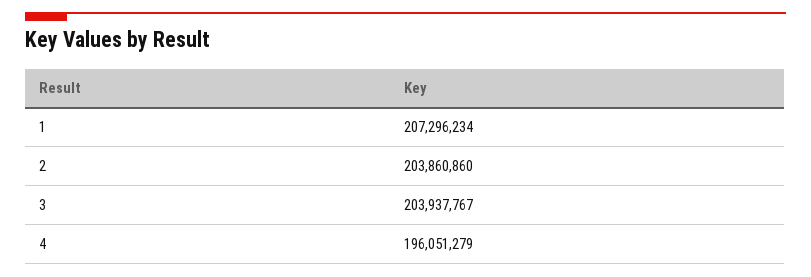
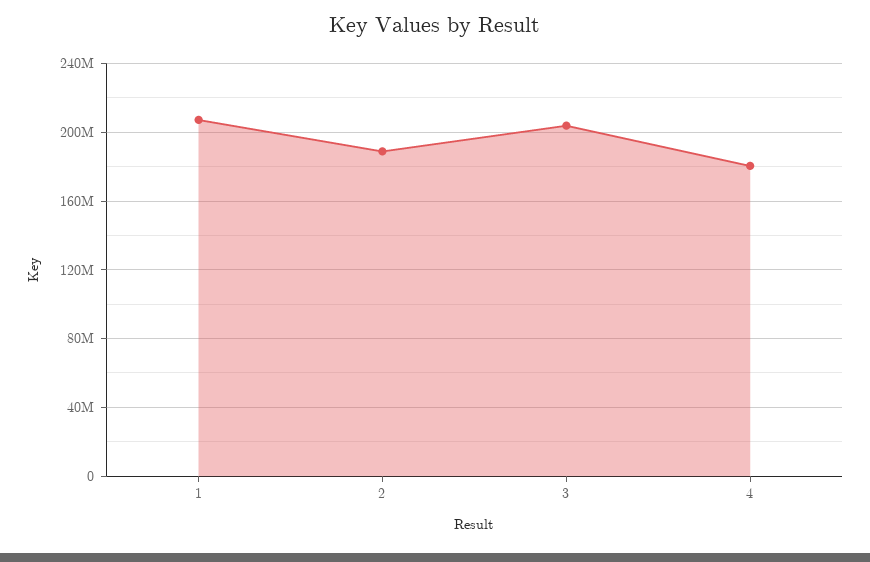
2: 203860860 -> 190000000
4: 196051279 -> 180000000

